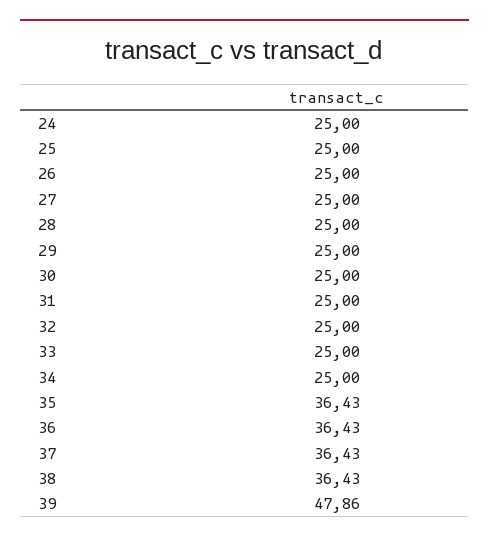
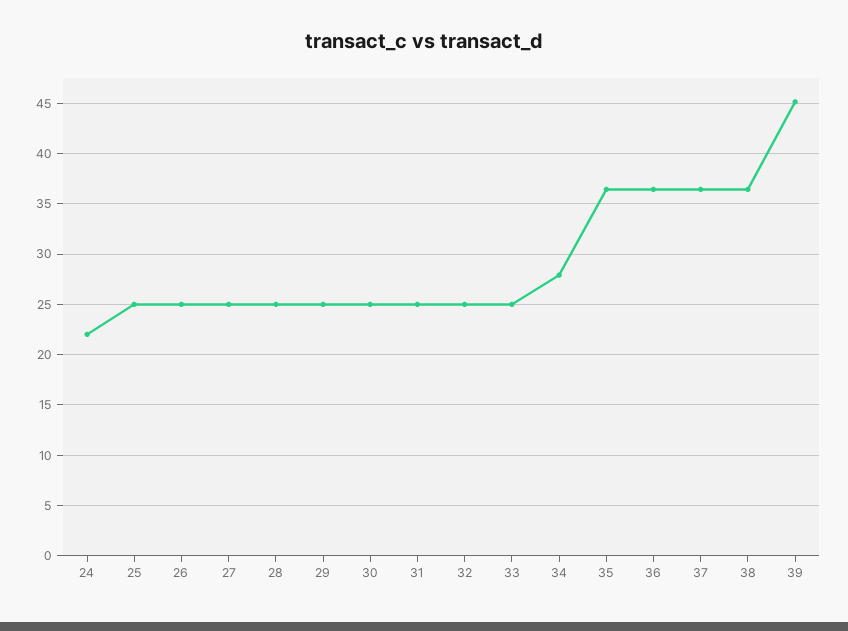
24: 25 -> 22
34: 25 -> 28
39: 47.86 -> 45

